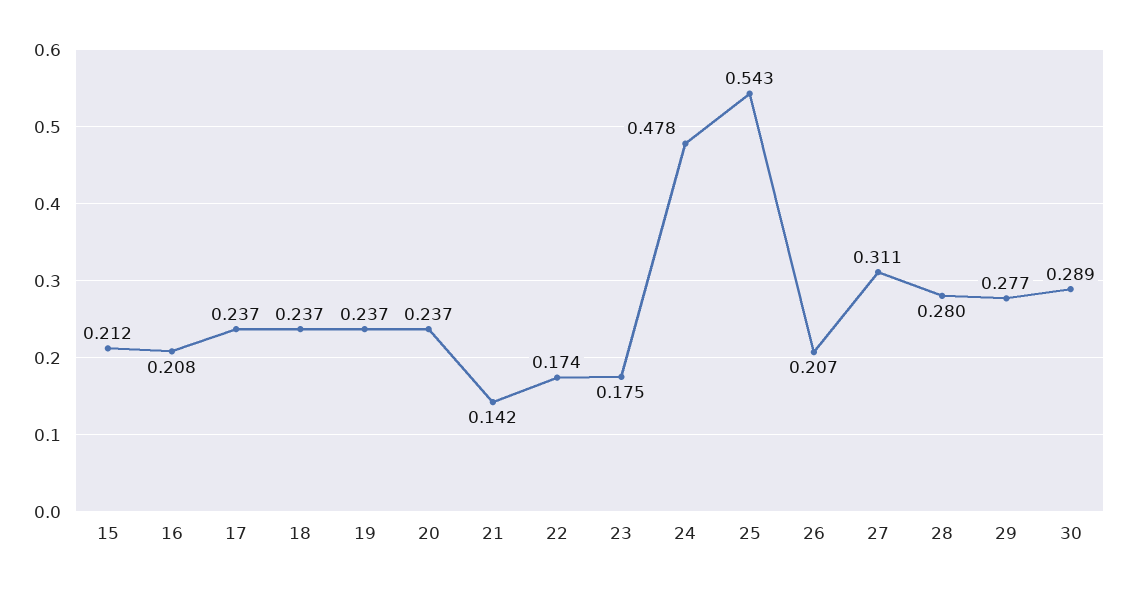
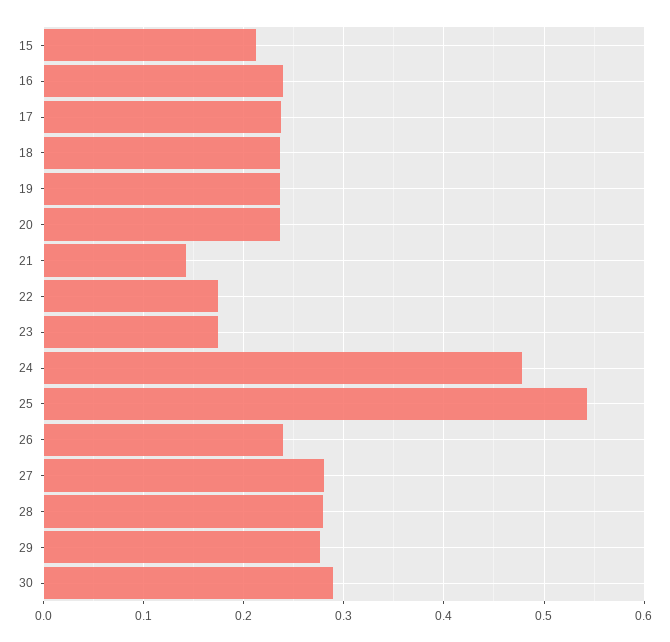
16: 0.208 -> 0.24
26: 0.207 -> 0.24
27: 0.311 -> 0.28

